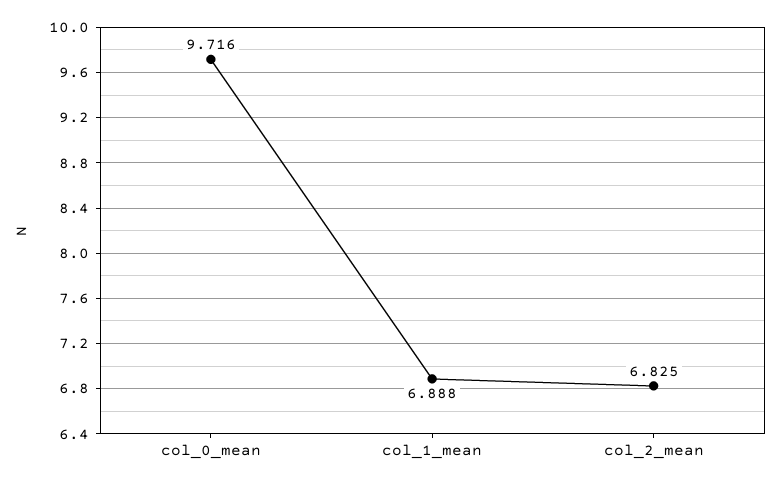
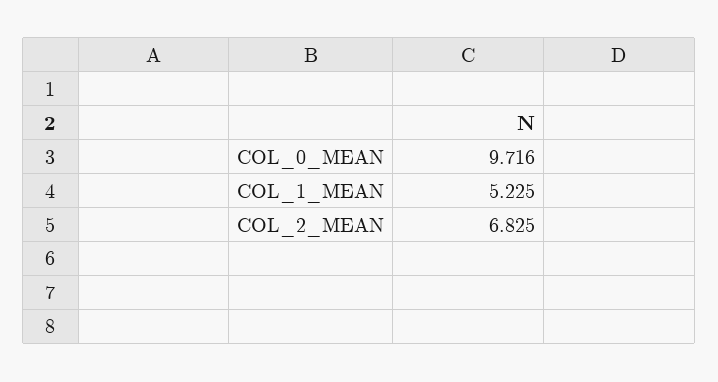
col_1_mean: 6.888 -> 5.225

